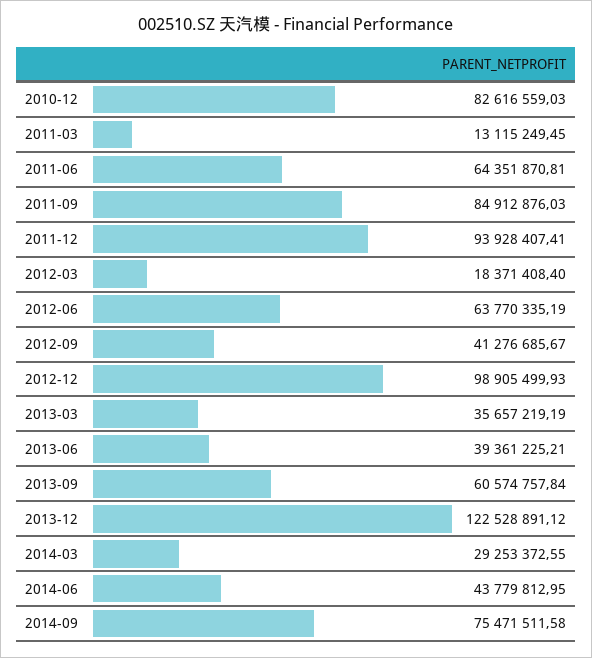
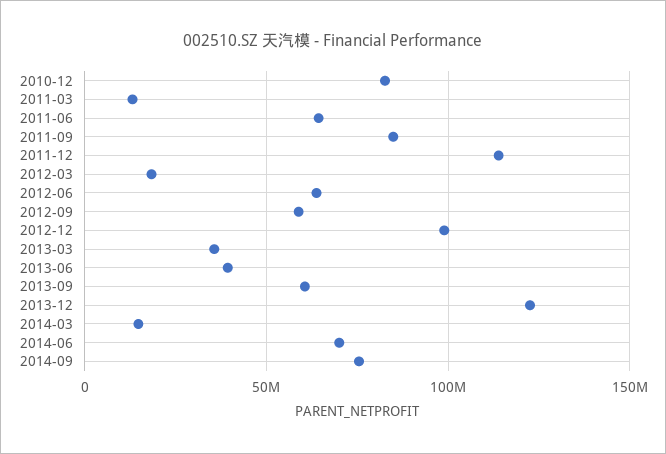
2011-12: 93928407.41 -> 115000000
2012-09: 41276685.67 -> 60000000
2014-03: 29253372.55 -> 15000000
2014-06: 43779812.95 -> 70000000

